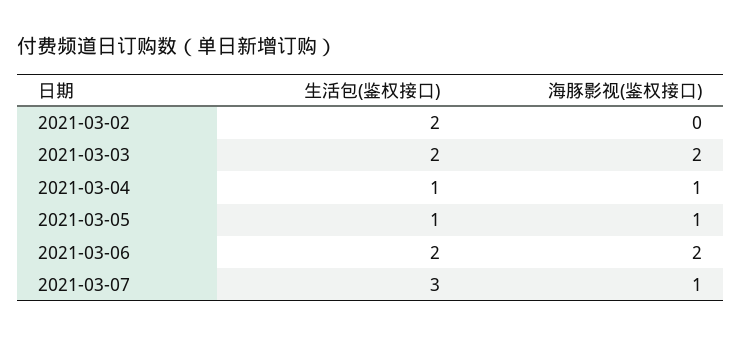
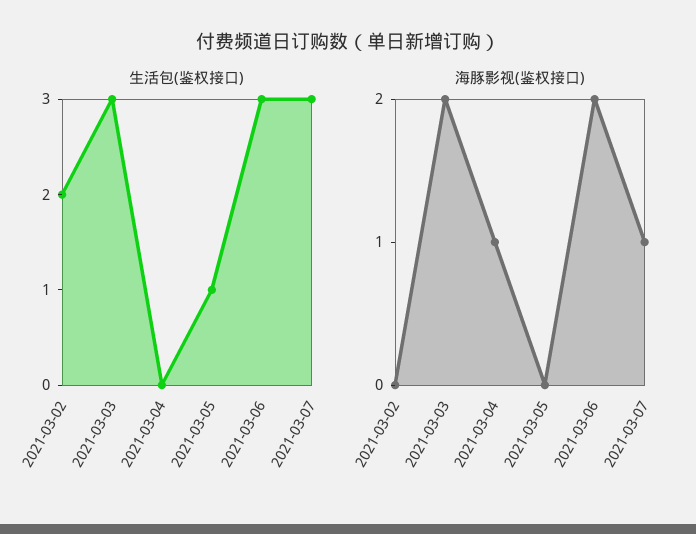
生活包(鉴权接口), 2021-03-03: 2 -> 3
生活包(鉴权接口), 2021-03-04: 1 -> 0
海豚影视(鉴权接口), 2021-03-05: 1 -> 0
生活包(鉴权接口), 2021-03-06: 2 -> 3

